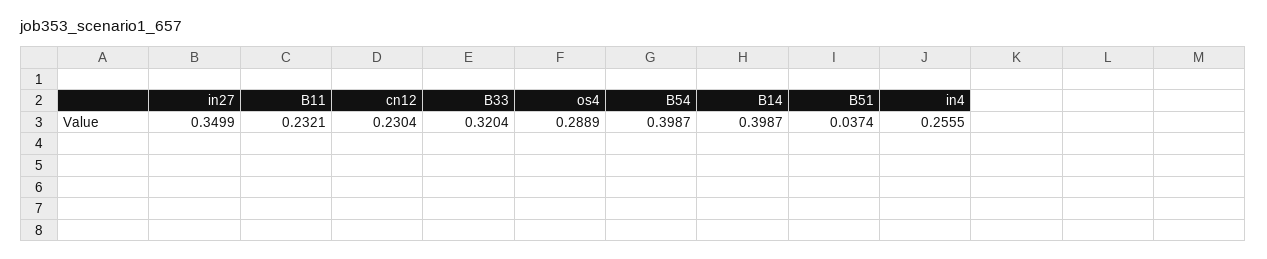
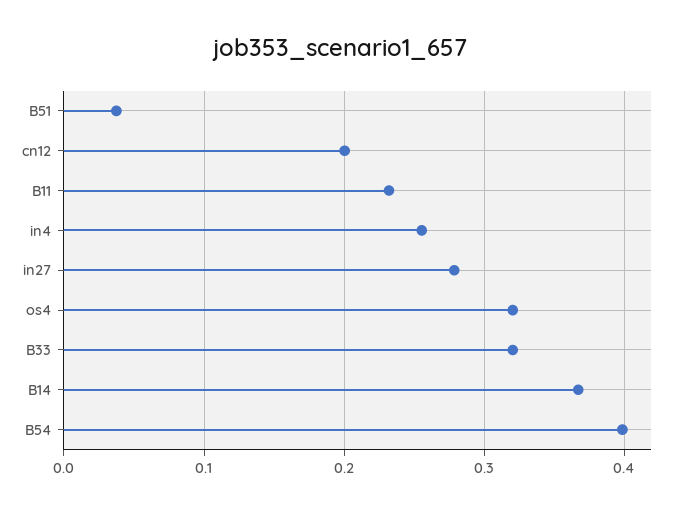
in27: 0.3499 -> 0.28
cn12: 0.2304 -> 0.2
os4: 0.2889 -> 0.32
B14: 0.3987 -> 0.37

